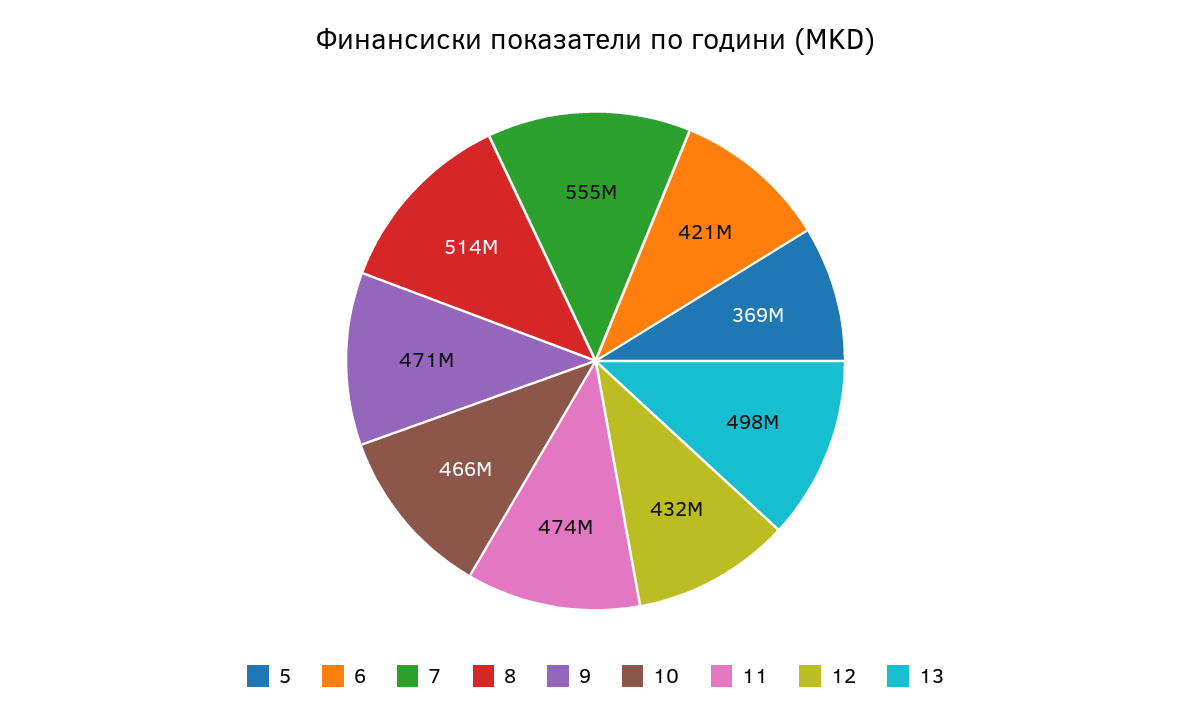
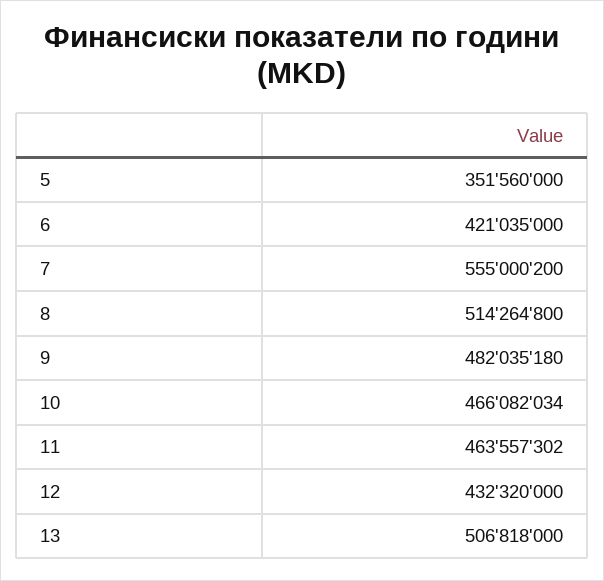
5: 369000000 -> 351560000
9: 471000000 -> 482035180
11: 474000000 -> 463557302
13: 498000000 -> 506818000

